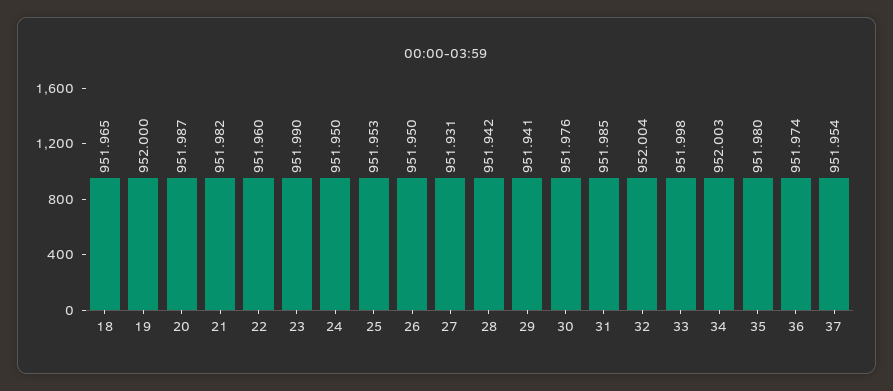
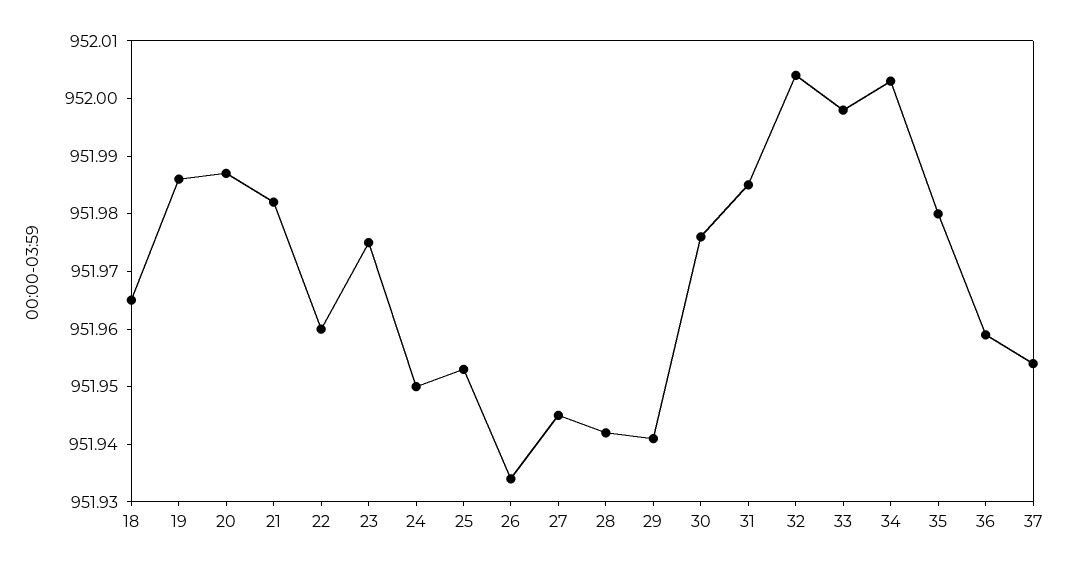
19: 952 -> 951.985
23: 951.99 -> 951.975
26: 951.95 -> 951.935
27: 951.931 -> 951.945
36: 951.974 -> 951.96

